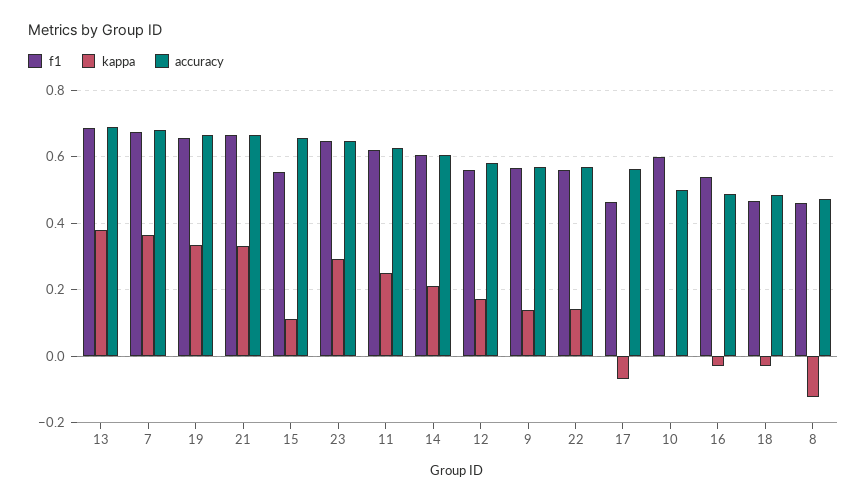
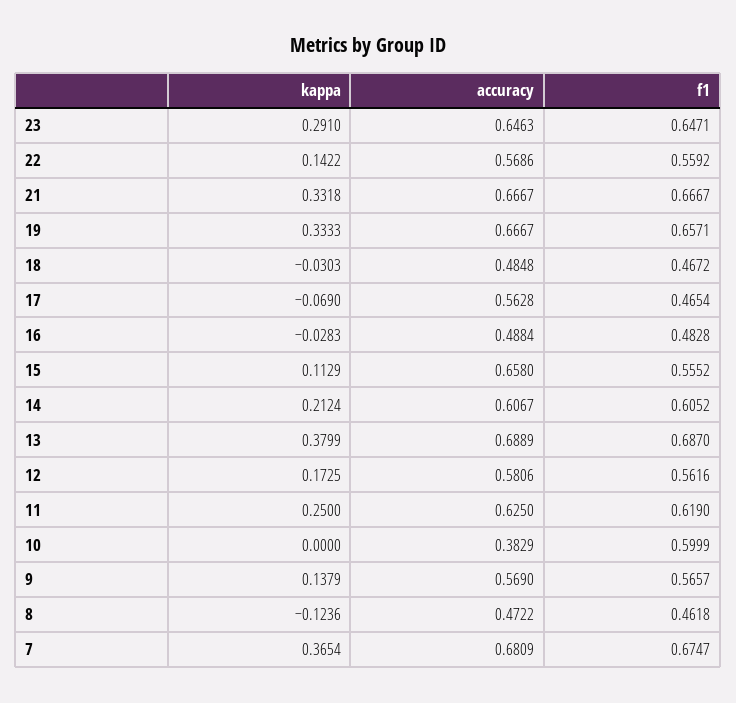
accuracy, 10: 0.5 -> 0.3829
f1, 16: 0.54 -> 0.4828

